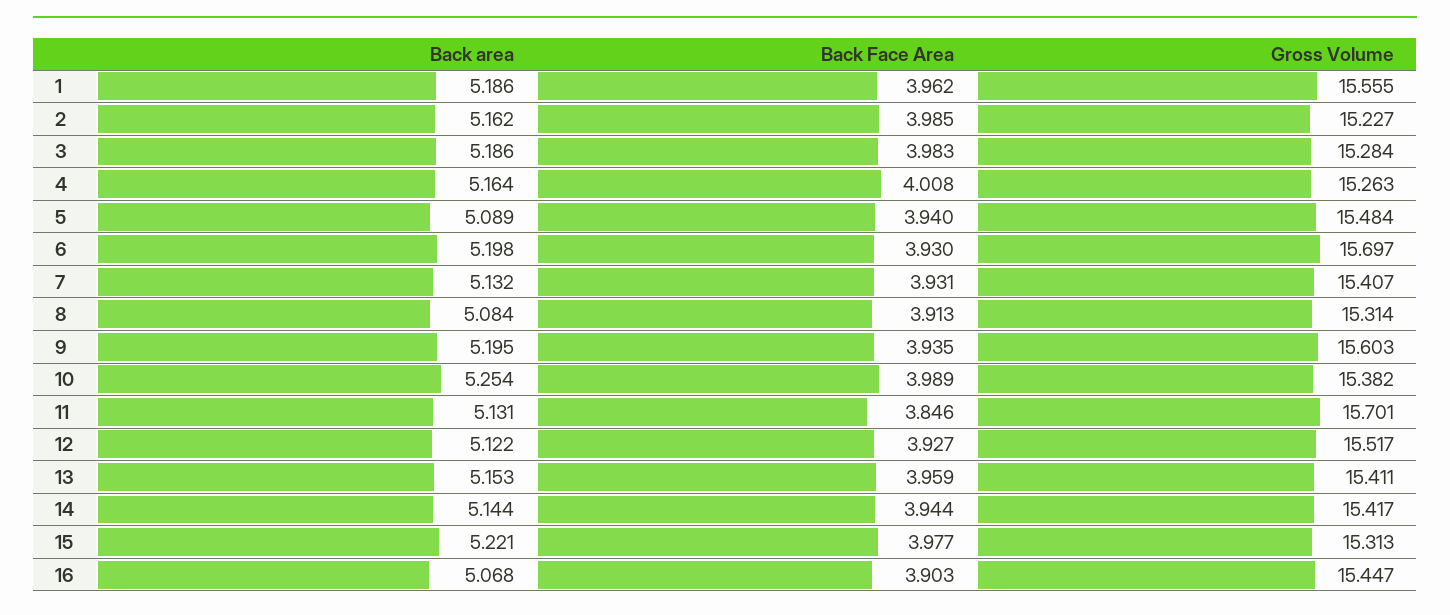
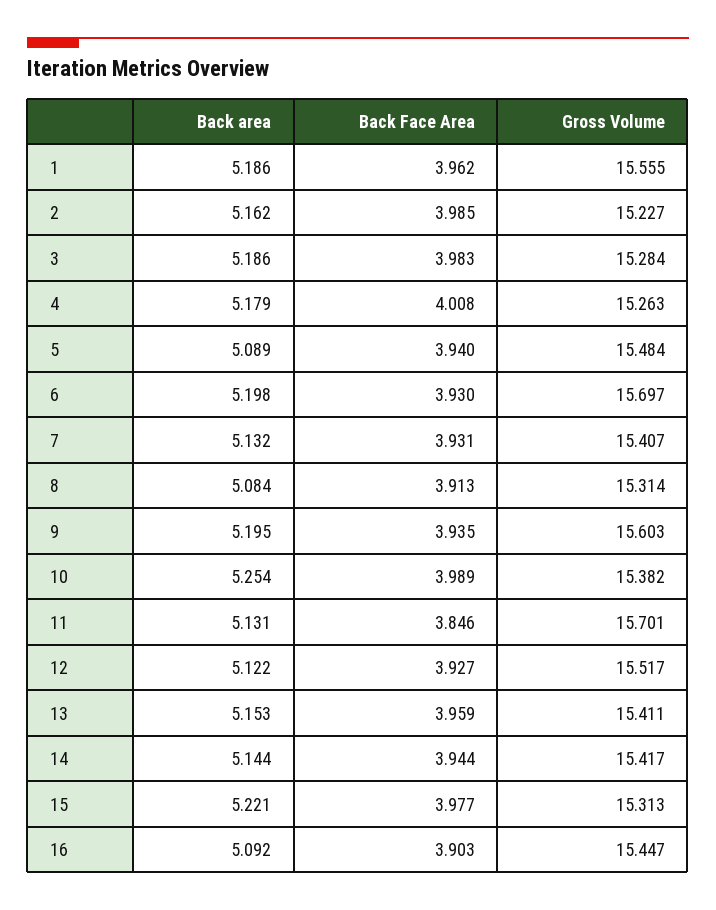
Back area, 4: 5.164 -> 5.179
Back area, 16: 5.068 -> 5.092

